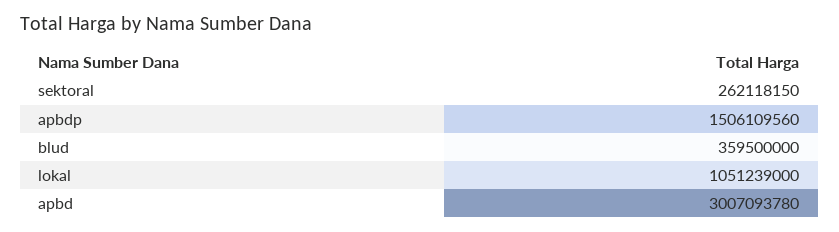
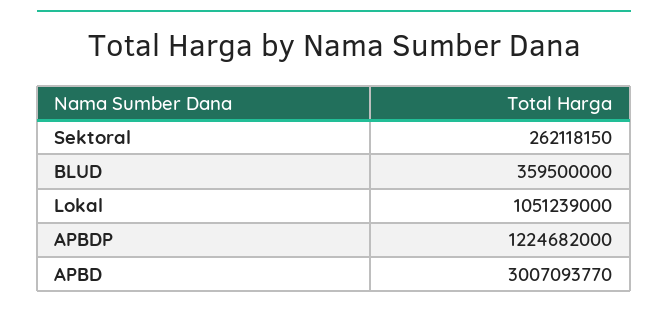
apbdp: 1506109560 -> 1224682000
apbd: 3007093780 -> 3007093770

